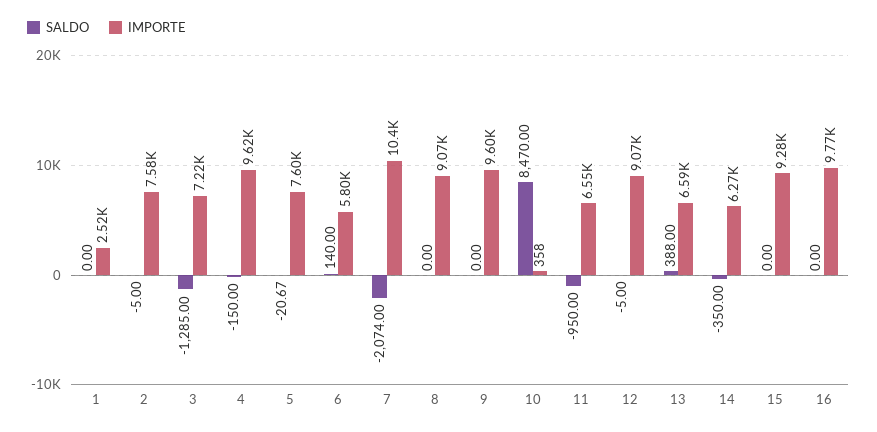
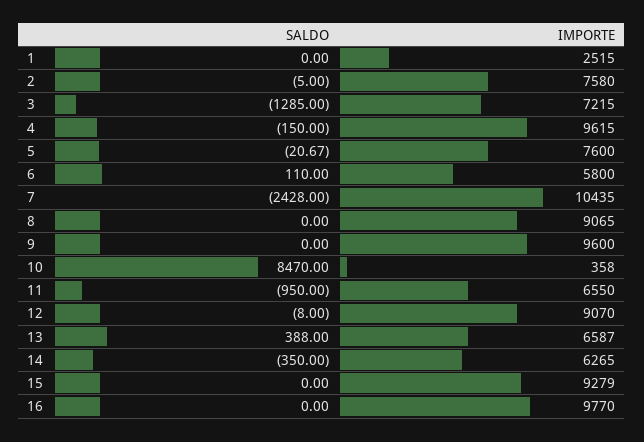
SALDO, 6: 140 -> 110
SALDO, 7: -2074 -> -2428
SALDO, 12: -5 -> -8

